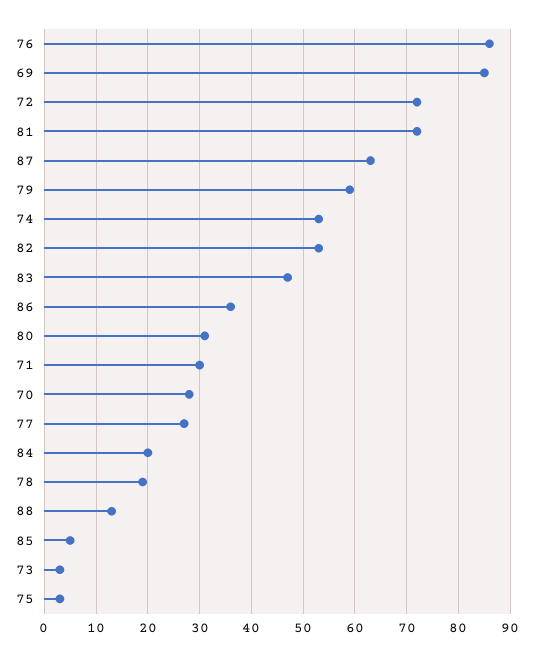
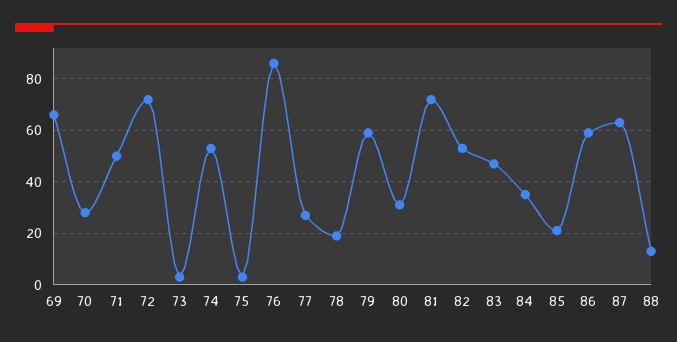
69: 85 -> 65
86: 35 -> 60
71: 30 -> 50
84: 20 -> 35
85: 5 -> 20

